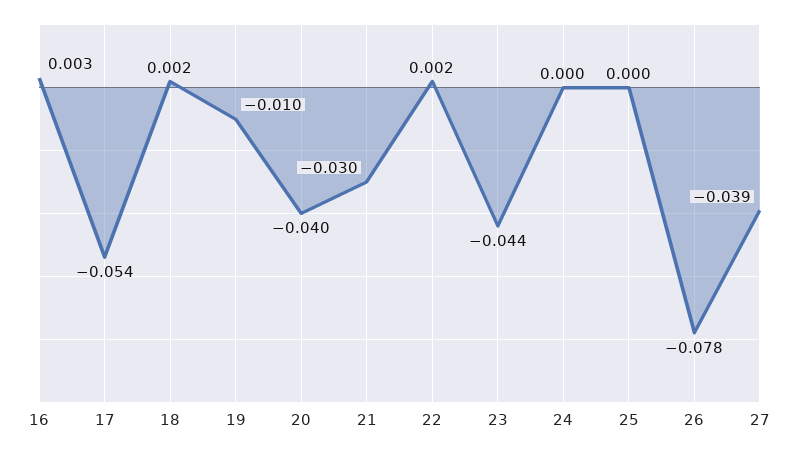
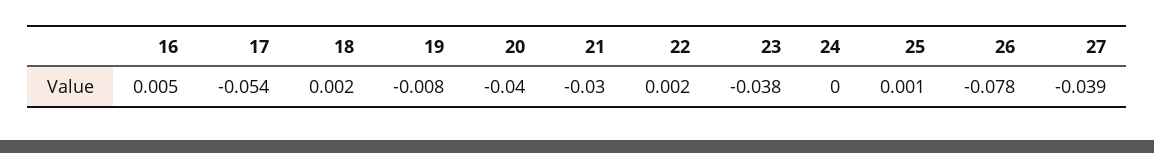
16: 0.003 -> 0.005
19: -0.01 -> -0.008
23: -0.044 -> -0.038
25: 0 -> 0.001

